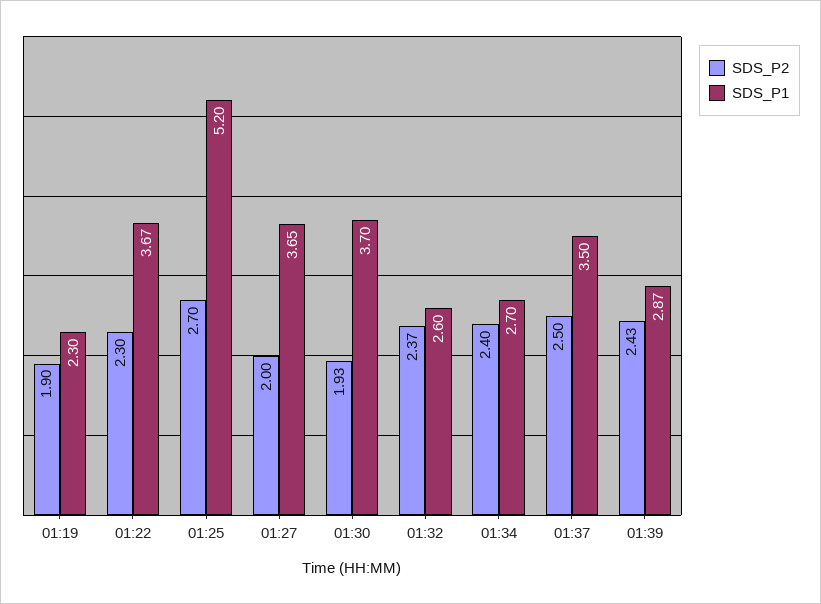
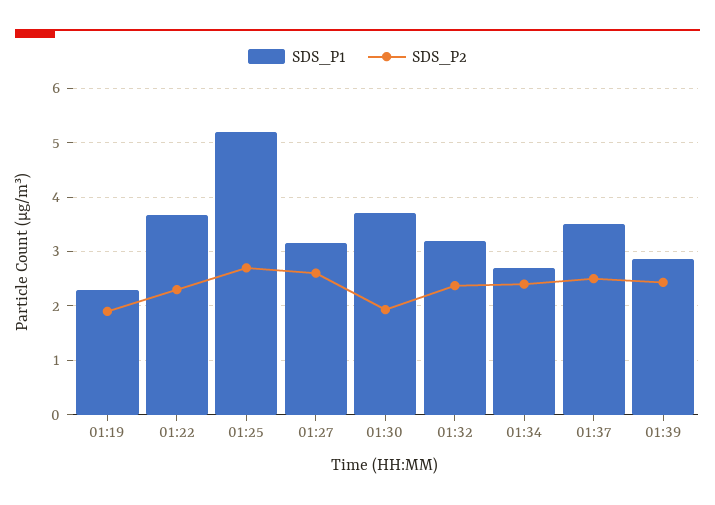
SDS_P2, 01:27: 2 -> 2.6
SDS_P1, 01:27: 3.65 -> 3.2
SDS_P1, 01:32: 2.6 -> 3.2

